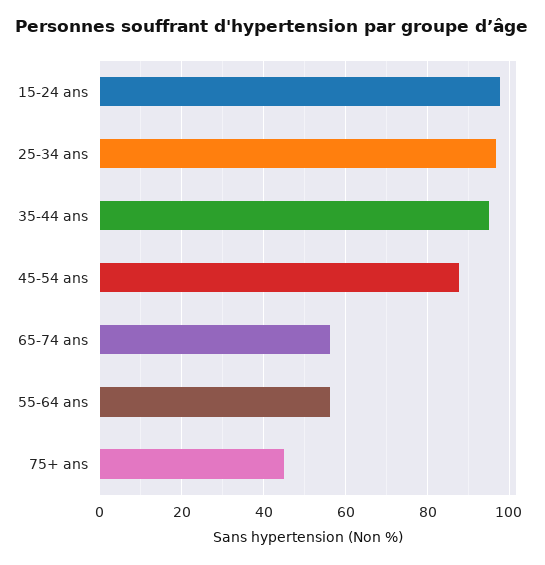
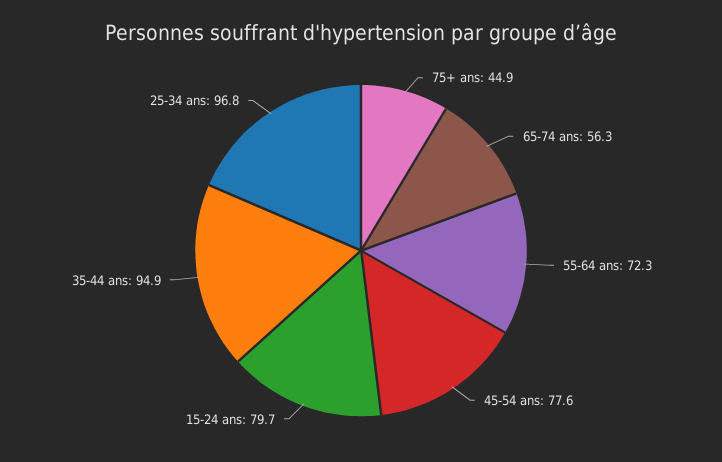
15-24 ans: 98 -> 79.7
45-54 ans: 88 -> 77.6
55-64 ans: 56 -> 72.3

